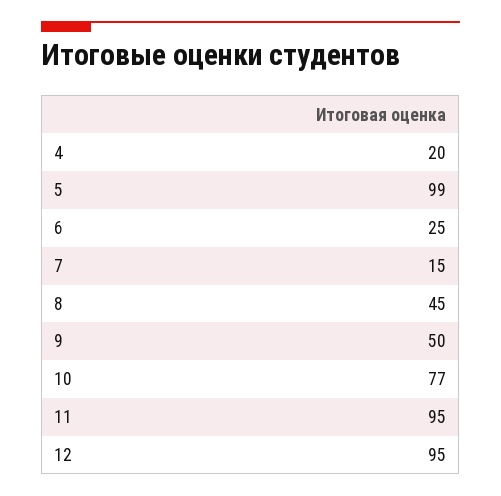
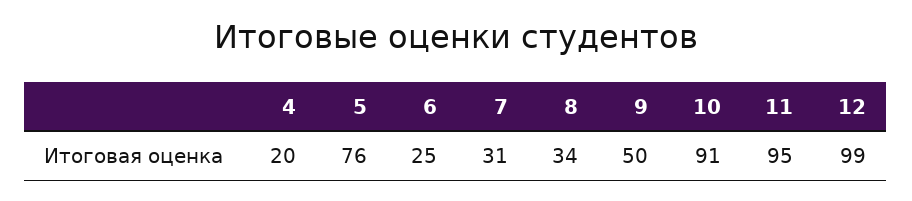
5: 99 -> 76
7: 15 -> 31
8: 45 -> 34
10: 77 -> 91
12: 95 -> 99

